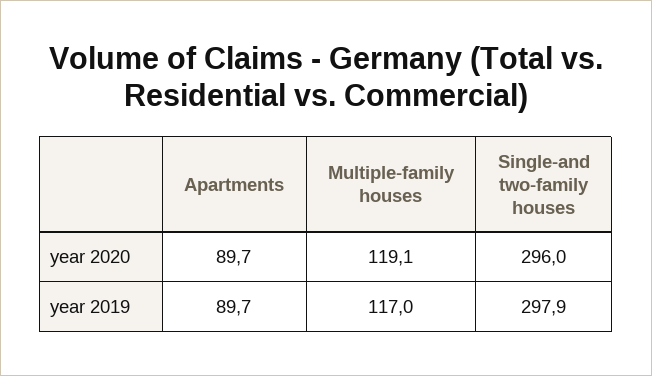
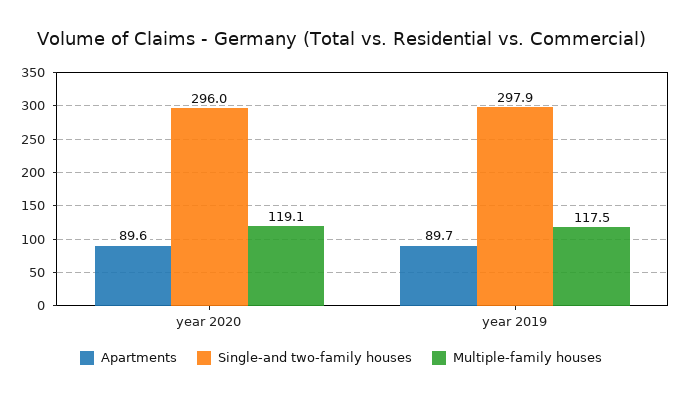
Apartments, year 2020: 89.7 -> 89.6
Multiple-family houses, year 2019: 117 -> 117.5

